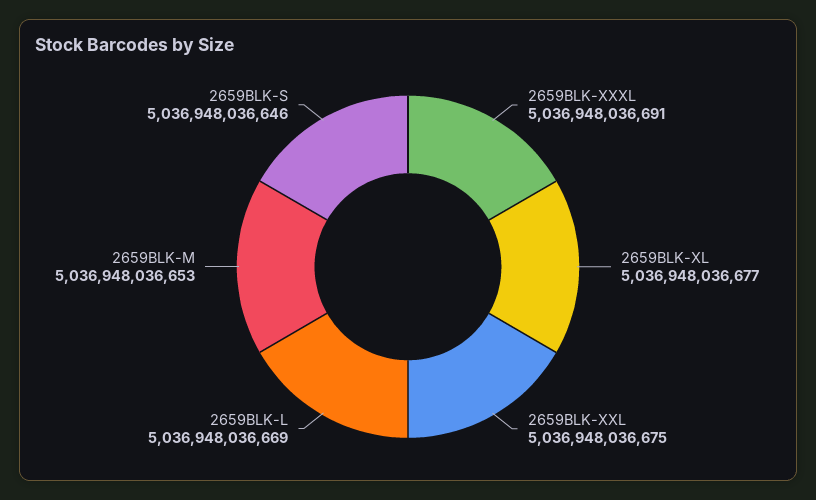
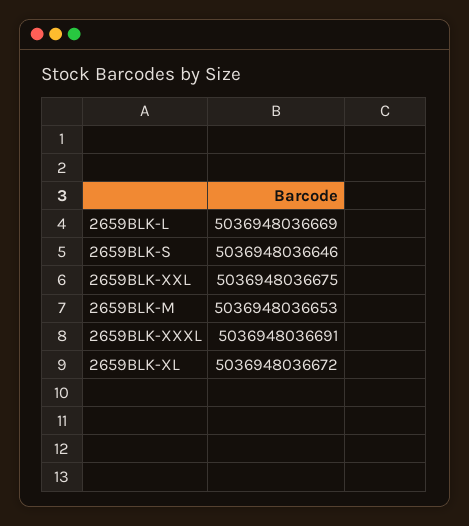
2659BLK-XL: 5036948036677 -> 5036948036672

